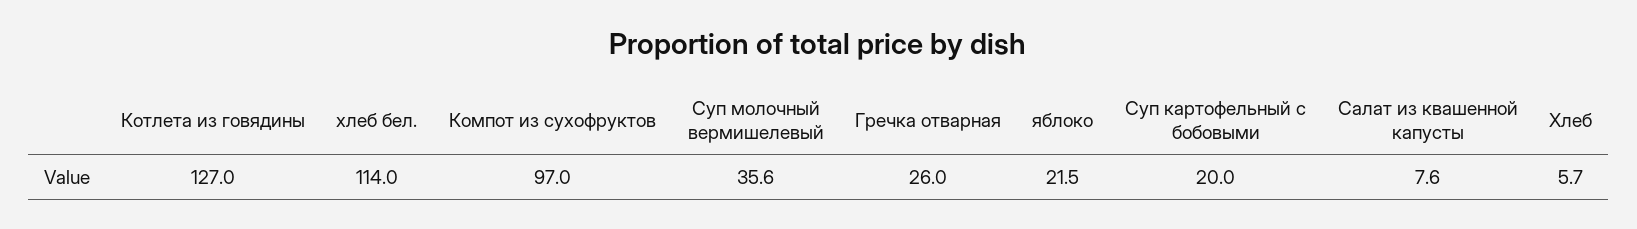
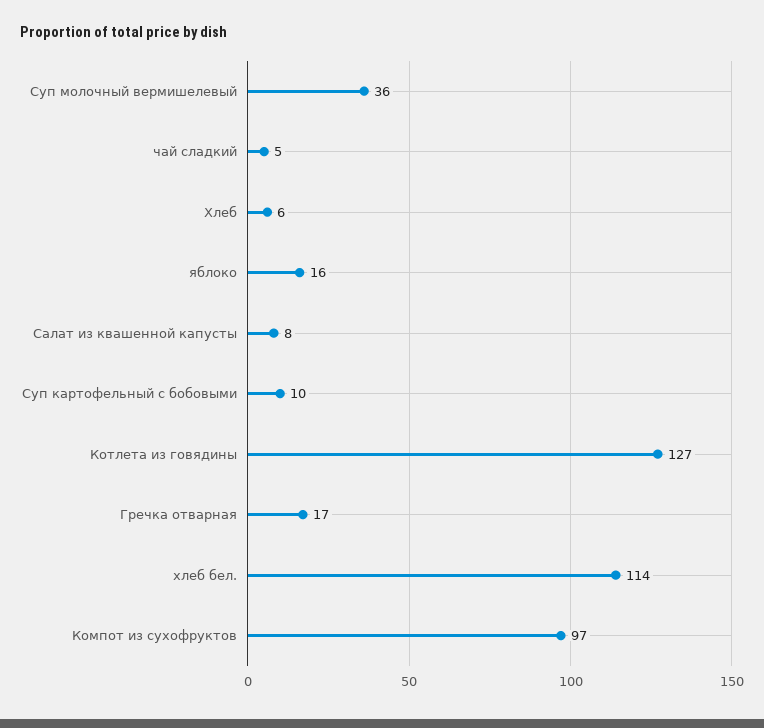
Гречка отварная: 26 -> 17
яблоко: 21.5 -> 16
Суп картофельный с бобовыми: 20 -> 10
чай сладкий: none -> 5

